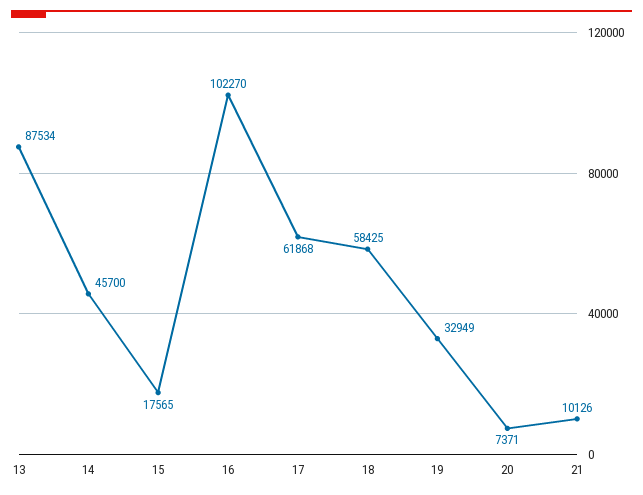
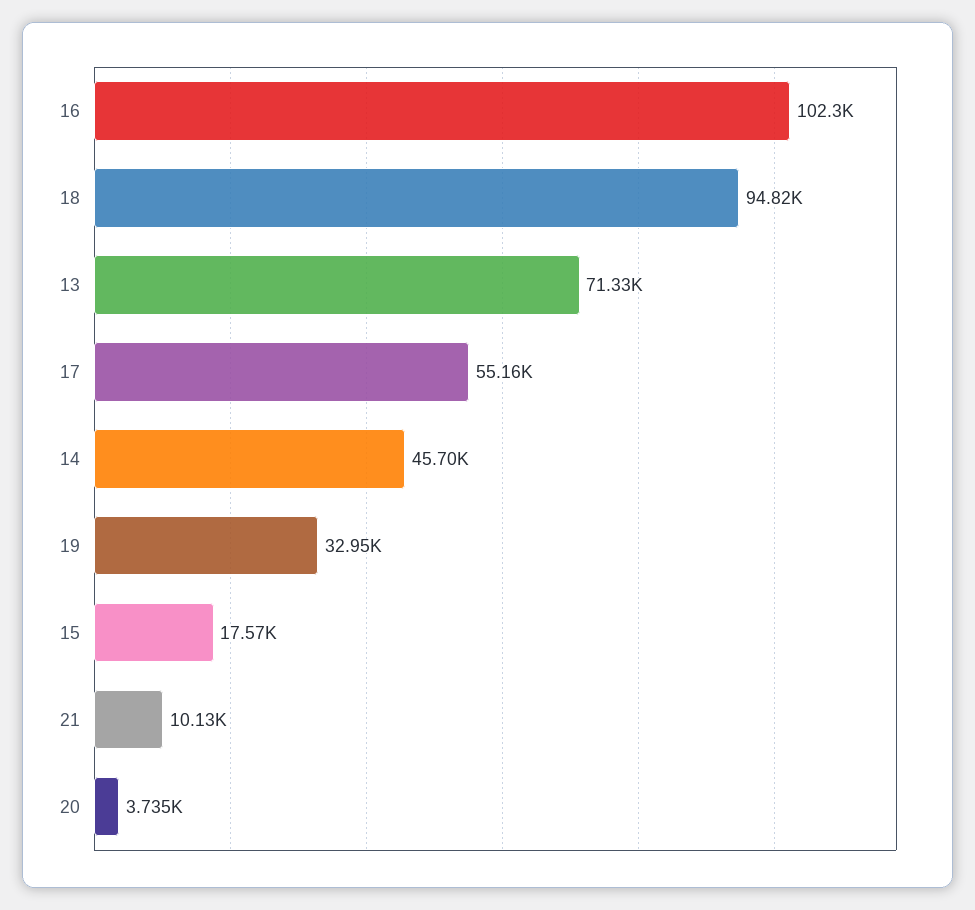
13: 87534 -> 71330
17: 61868 -> 55160
18: 58425 -> 94820
20: 7371 -> 3735

